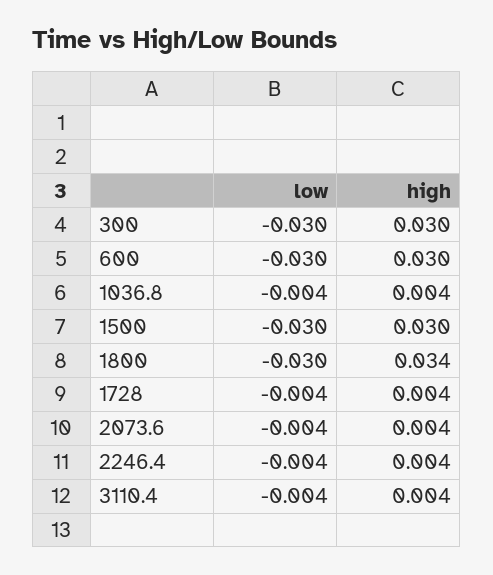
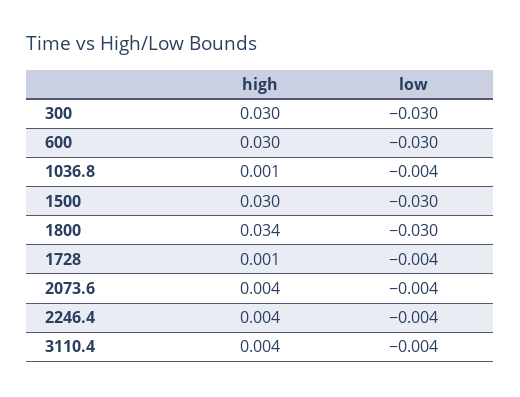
high, 1036.8: 0.004 -> 0.001
high, 1728: 0.004 -> 0.001

